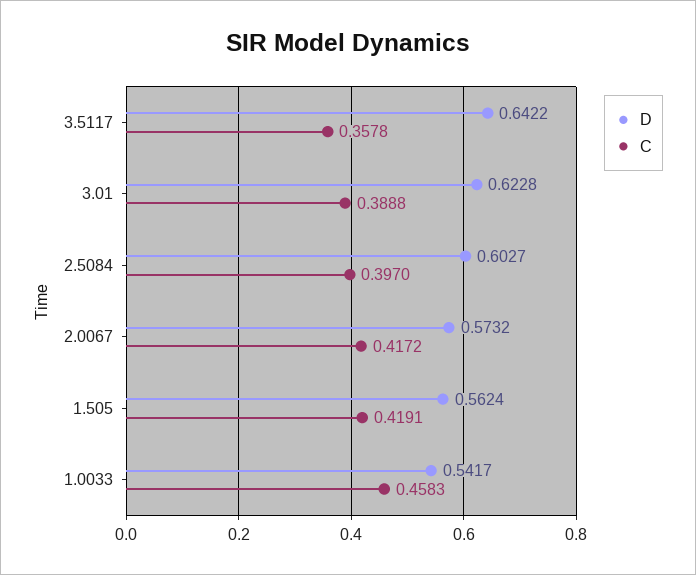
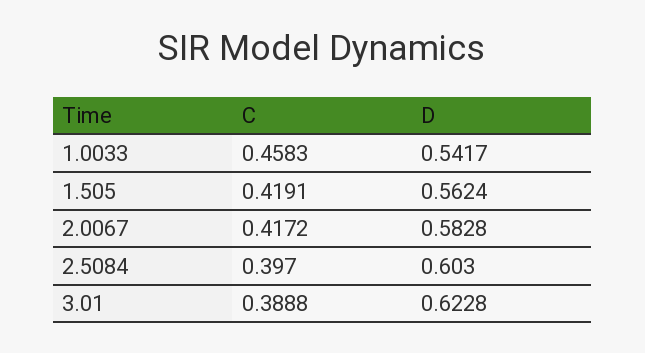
D, 3.5117: 0.6422 -> none
C, 3.5117: 0.3578 -> none
D, 2.5084: 0.6027 -> 0.603
D, 2.0067: 0.5732 -> 0.5828

